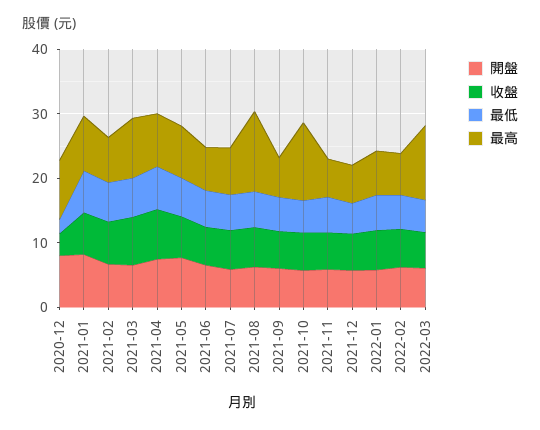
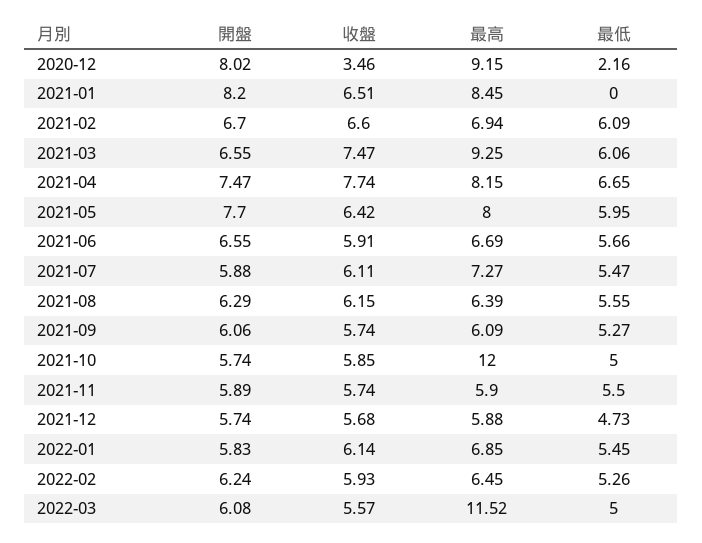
最低, 2021-01: 6 -> 0
最高, 2021-08: 12 -> 6.39

